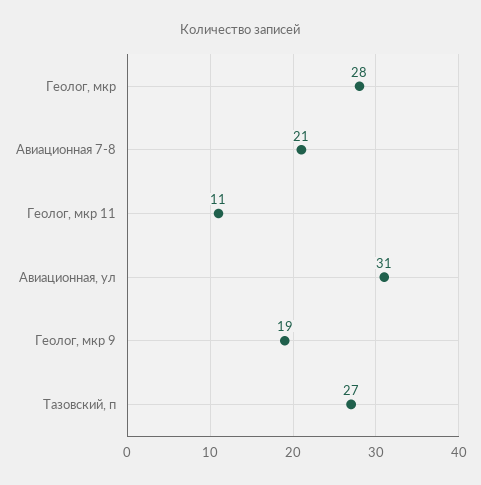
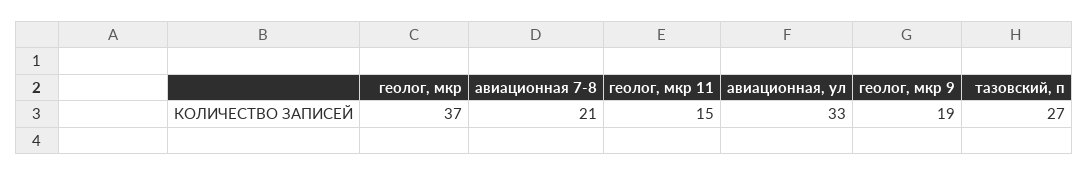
Геолог, мкр: 28 -> 37
Геолог, мкр 11: 11 -> 15
Авиационная, ул: 31 -> 33

